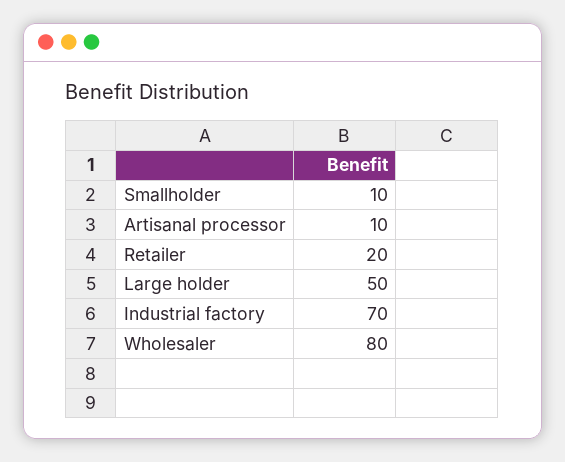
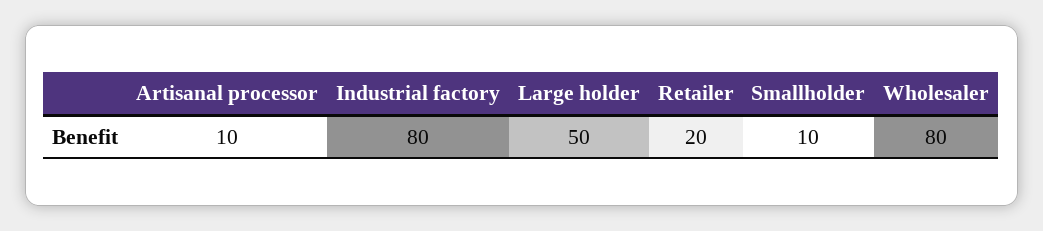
Industrial factory: 70 -> 80

